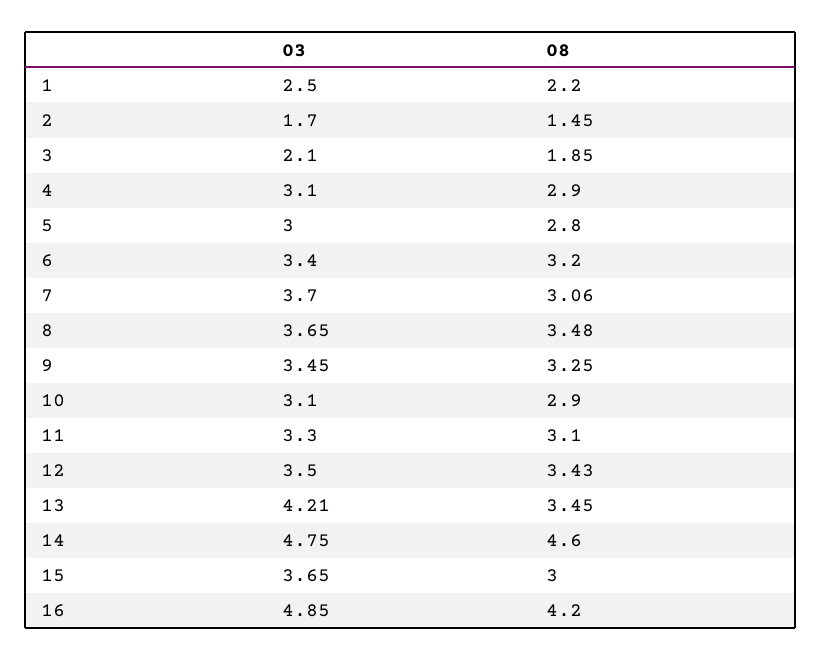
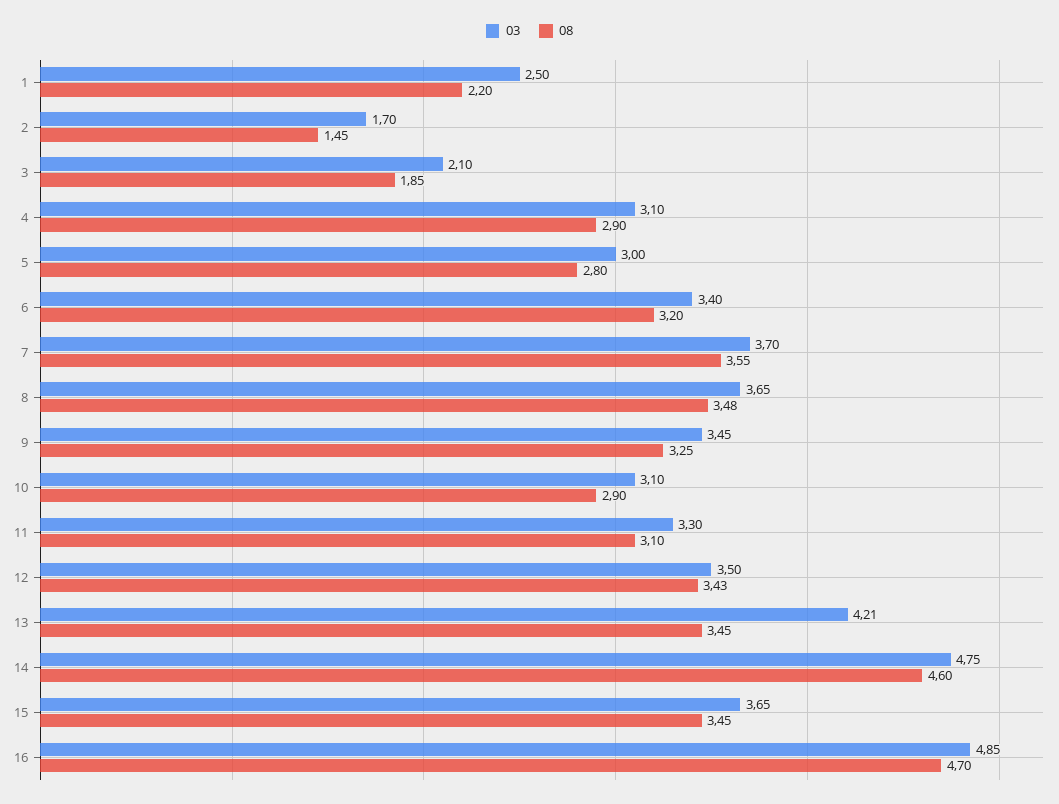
08, 7: 3.06 -> 3.55
08, 15: 3 -> 3.45
08, 16: 4.2 -> 4.7

